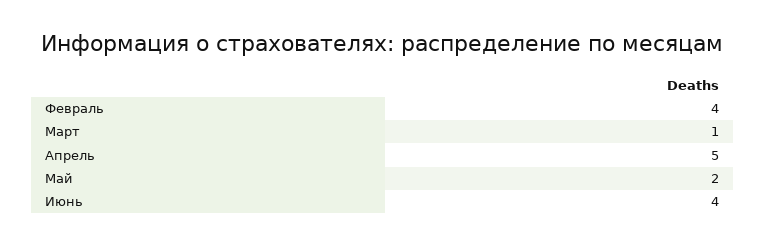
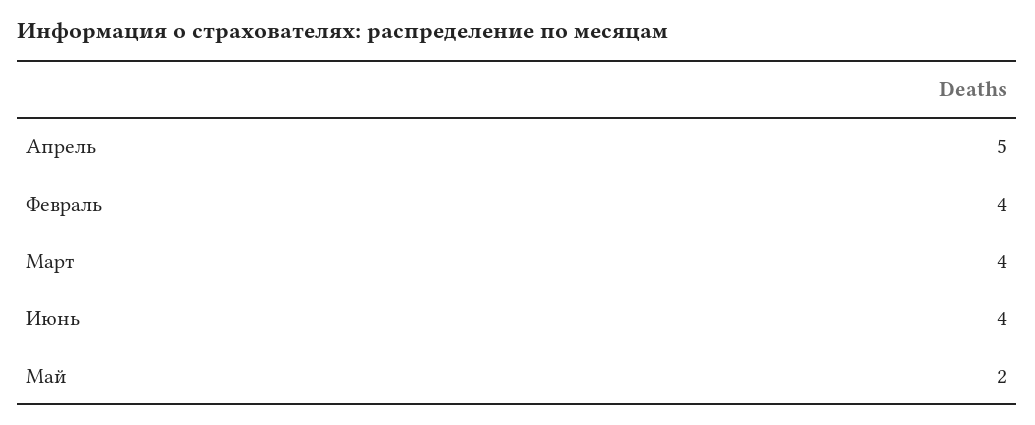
Март: 1 -> 4

